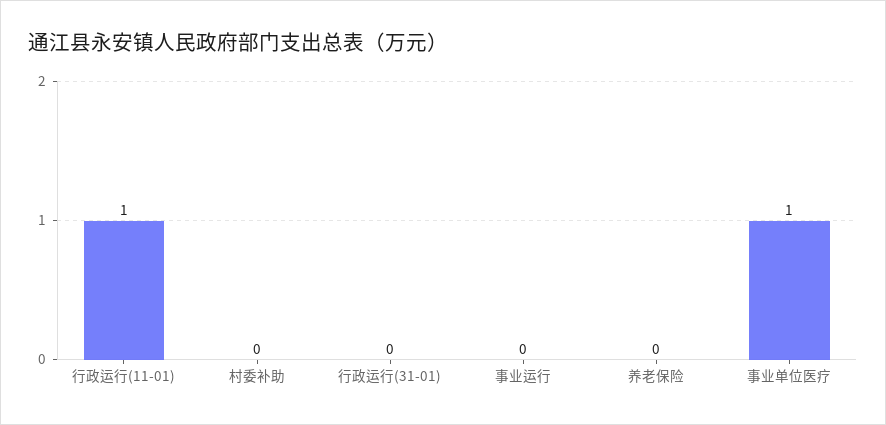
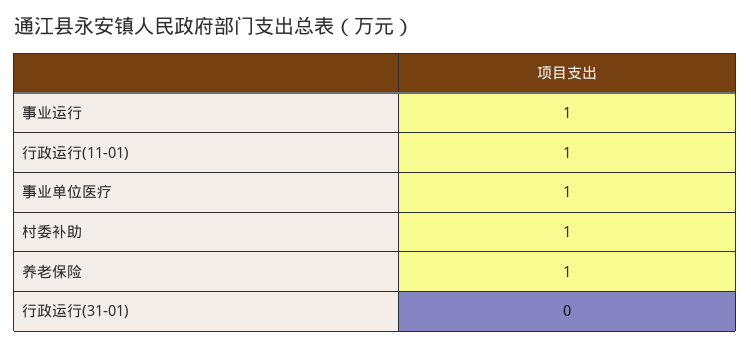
村委补助: 0 -> 1
事业运行: 0 -> 1
养老保险: 0 -> 1

